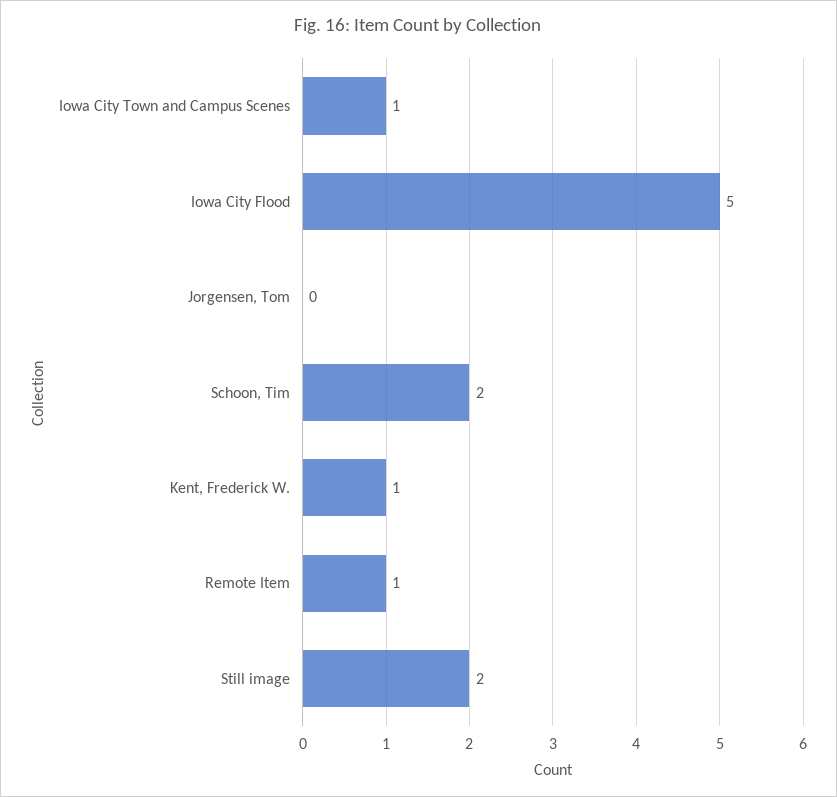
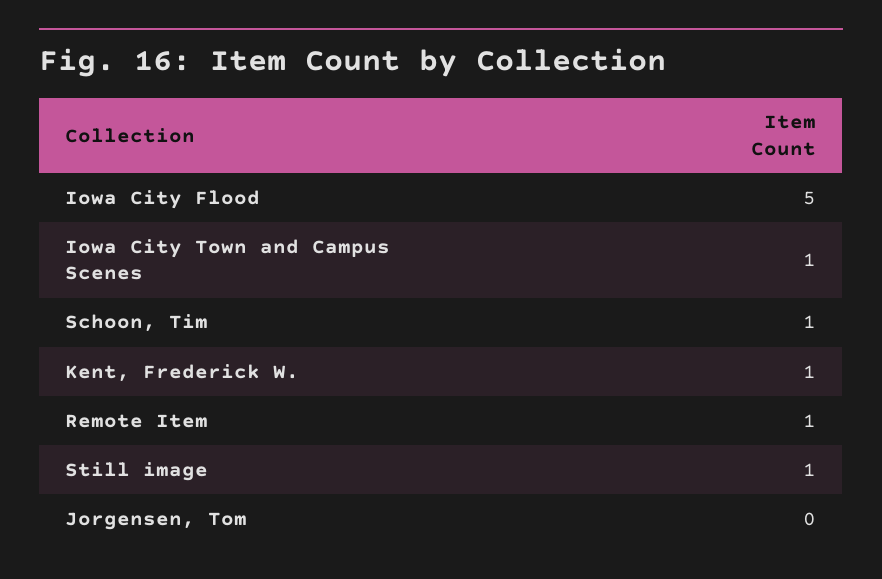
Schoon, Tim: 2 -> 1
Still image: 2 -> 1

